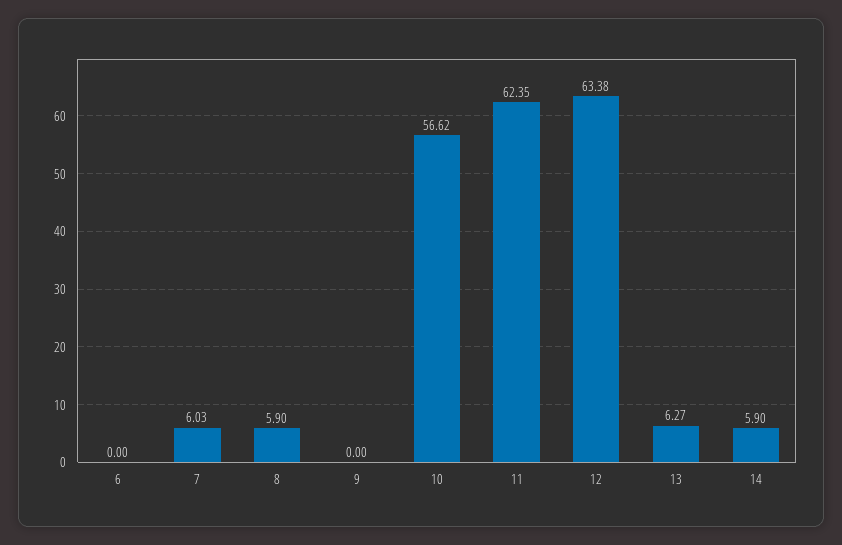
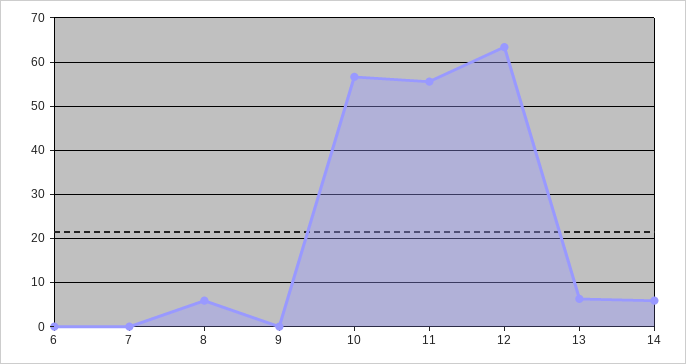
7: 6.03 -> 0
11: 62.35 -> 56

